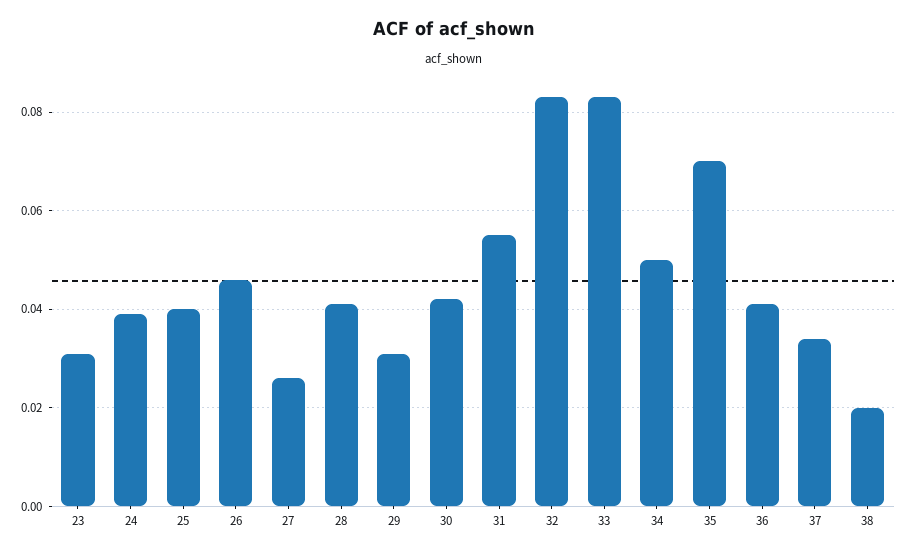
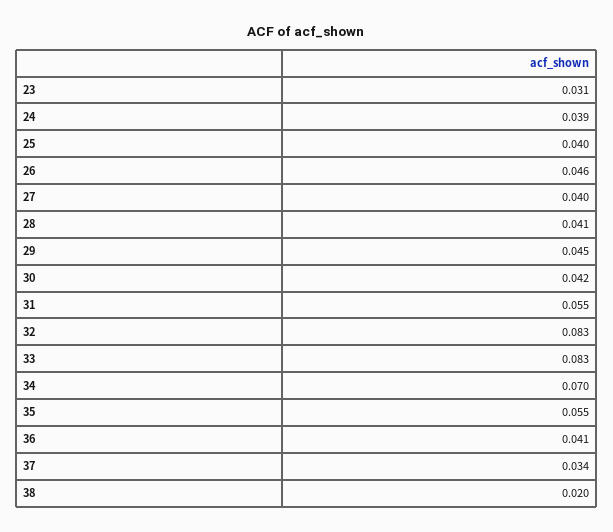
27: 0.025 -> 0.04
29: 0.03 -> 0.045
34: 0.05 -> 0.07
35: 0.07 -> 0.055

